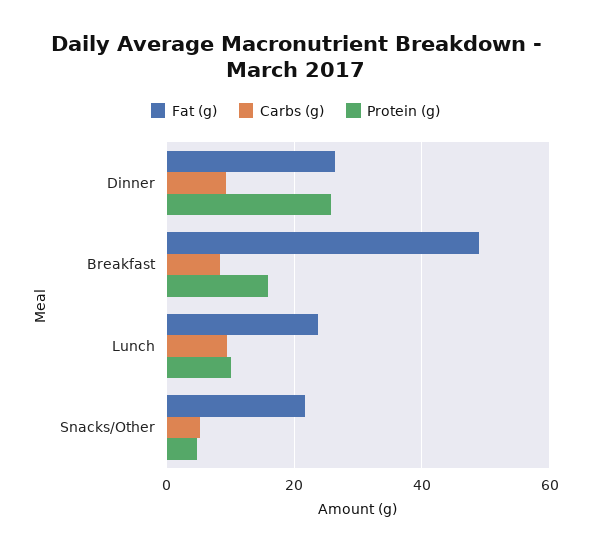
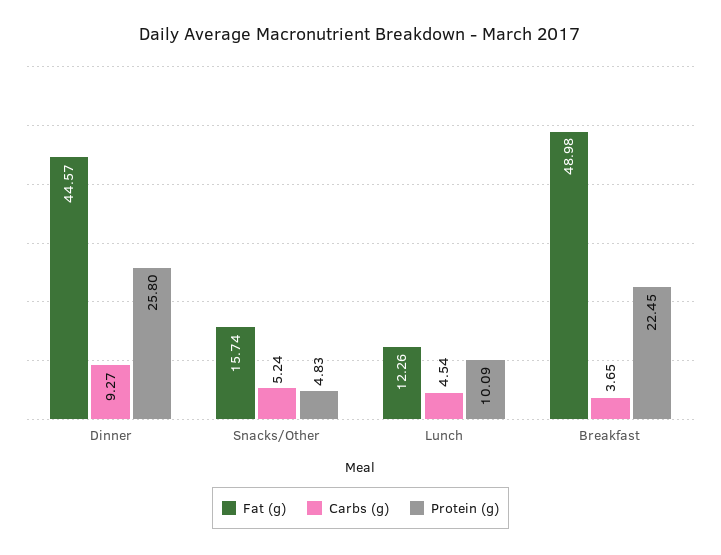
Fat (g), Dinner: 26 -> 44.57
Carbs (g), Breakfast: 8 -> 3.65
Protein (g), Breakfast: 16 -> 22.45
Fat (g), Lunch: 24 -> 12.26
Carbs (g), Lunch: 10 -> 4.54
Fat (g), Snacks/Other: 22 -> 15.74

